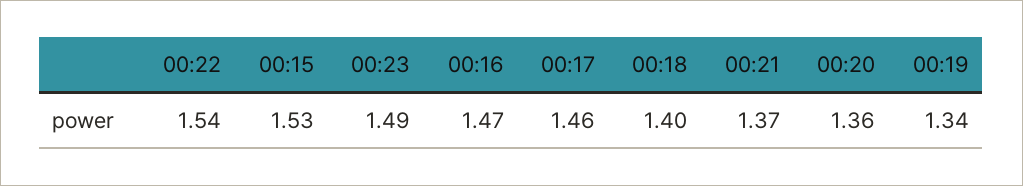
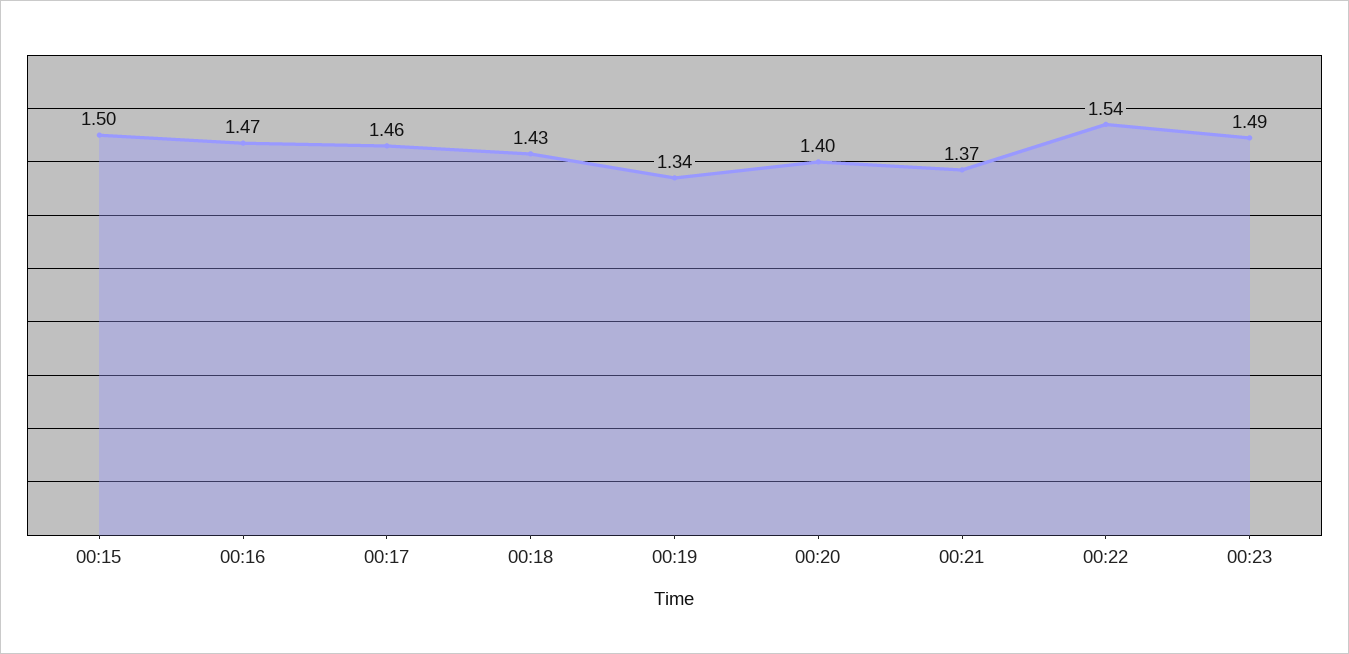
00:15: 1.53 -> 1.5
00:18: 1.4 -> 1.43
00:20: 1.36 -> 1.4

